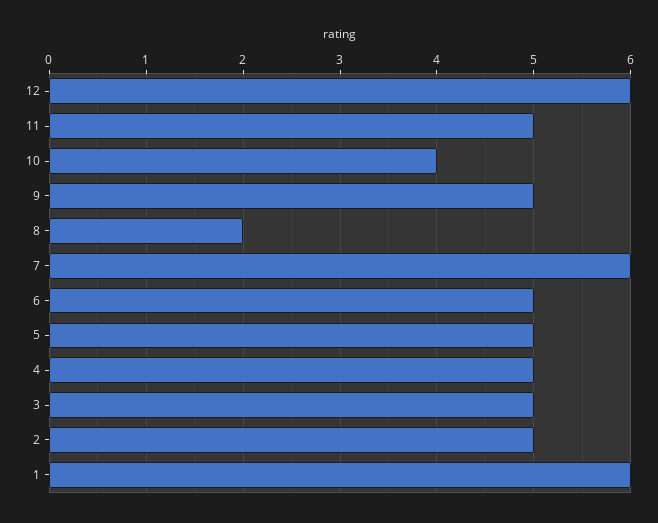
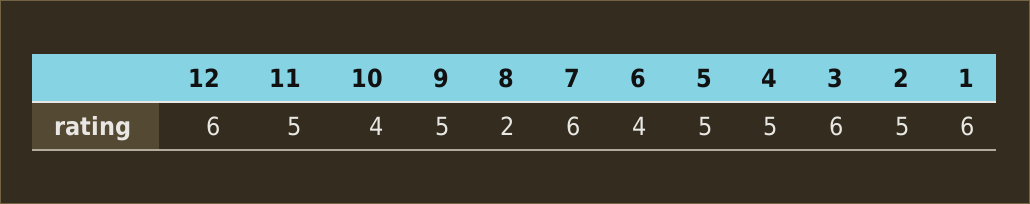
6: 5 -> 4
3: 5 -> 6

